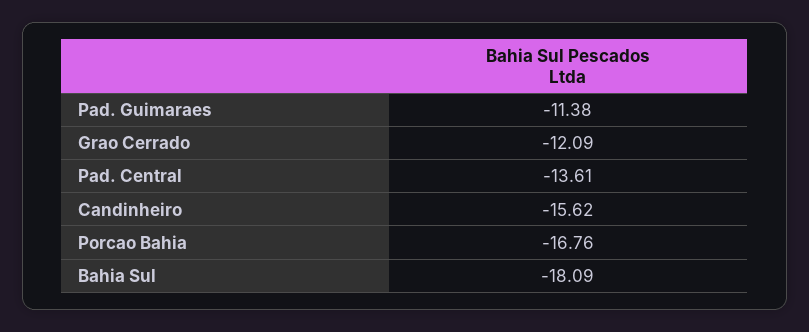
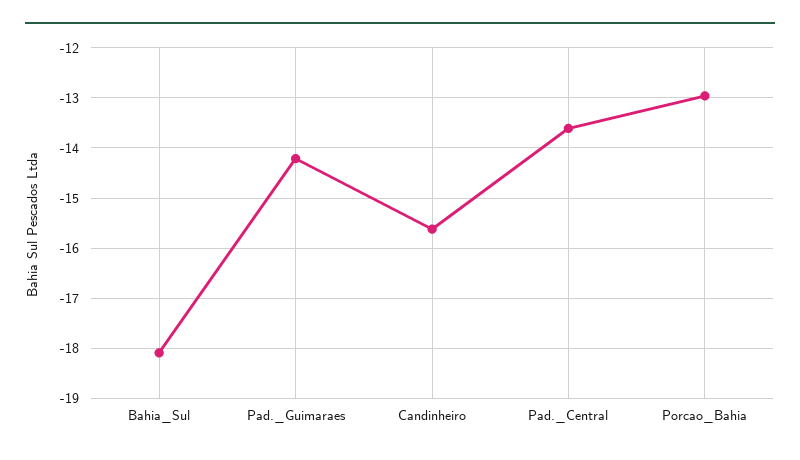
Pad. Guimaraes: -11.38 -> -14.2
Grao Cerrado: -12.09 -> none
Porcao Bahia: -16.76 -> -13

